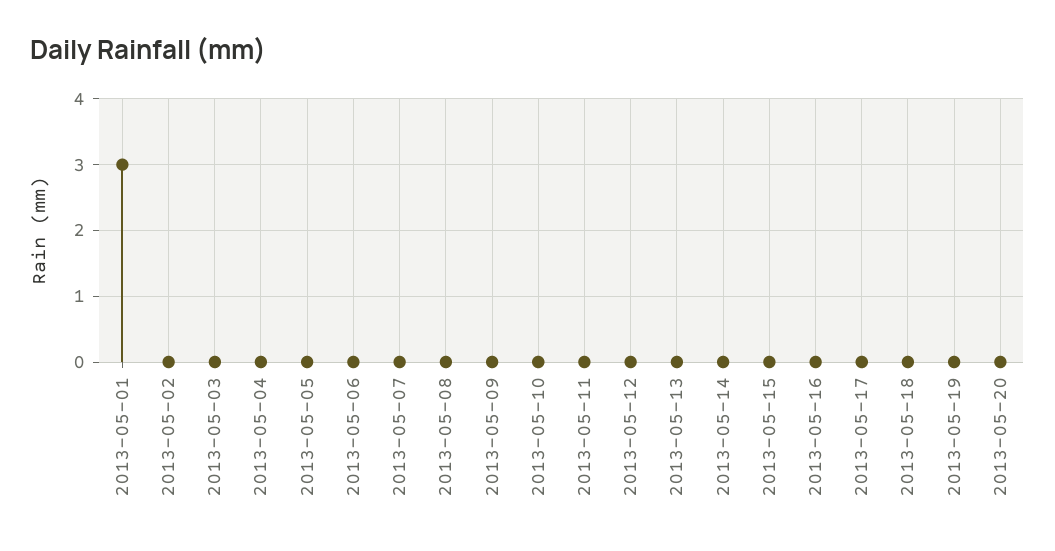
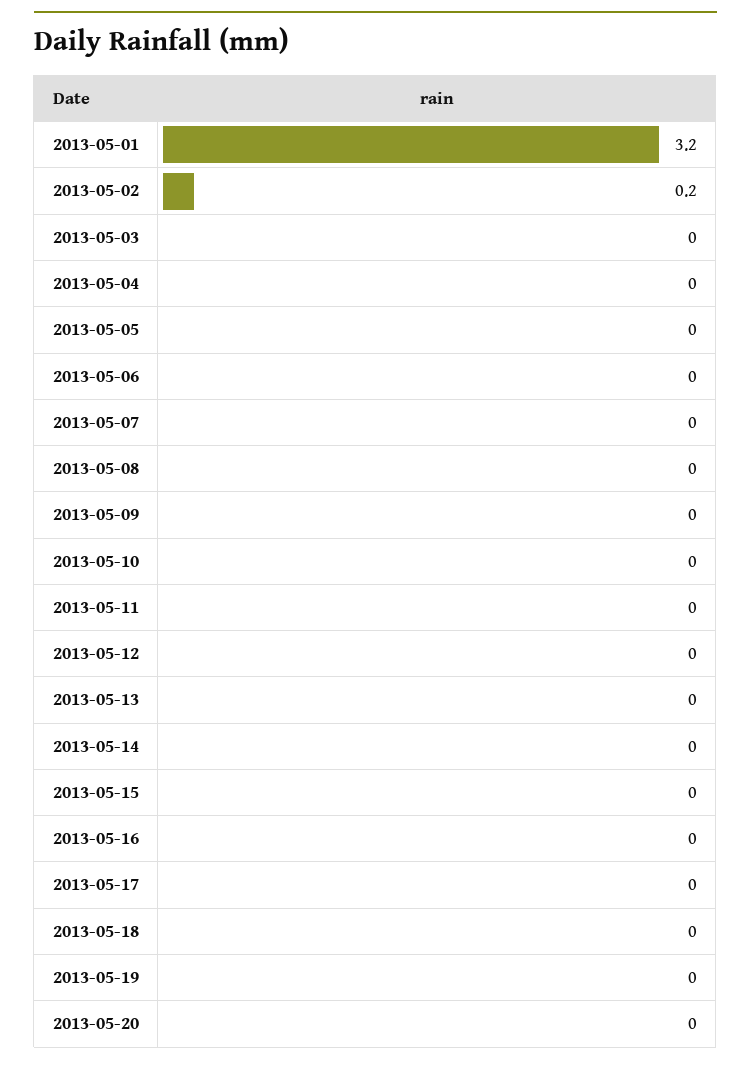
2013-05-01: 3 -> 3.2
2013-05-02: 0 -> 0.2

